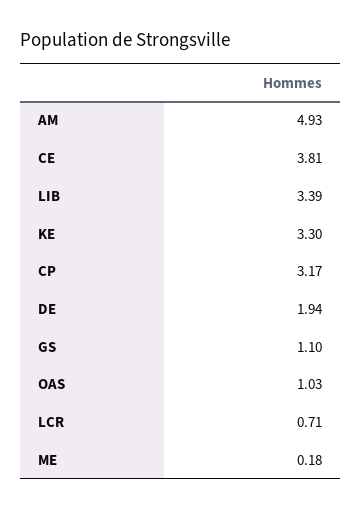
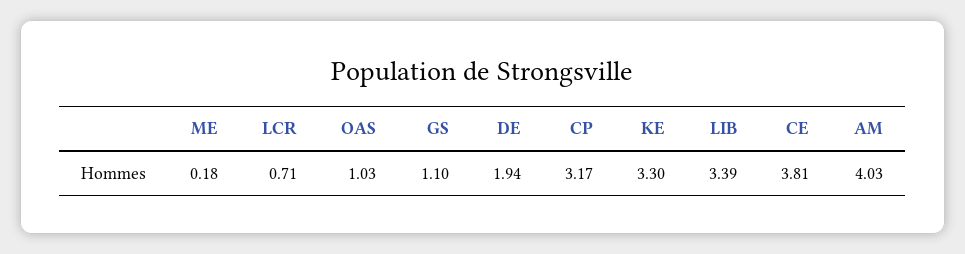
AM: 4.93 -> 4.03

